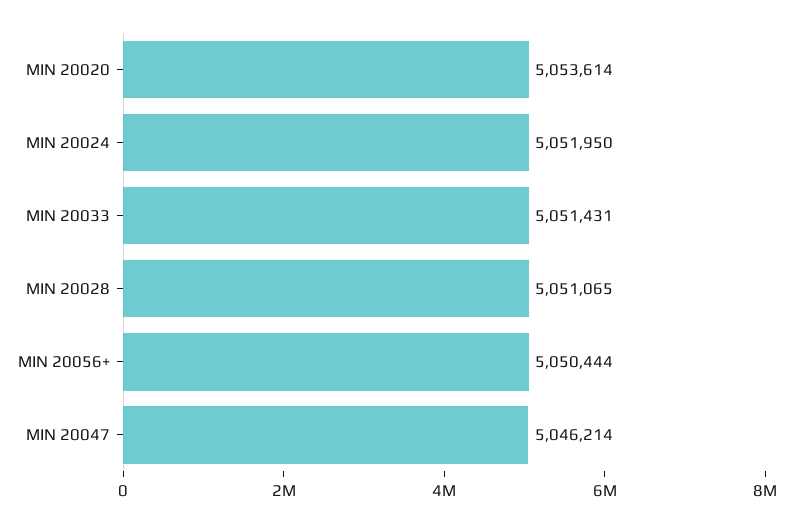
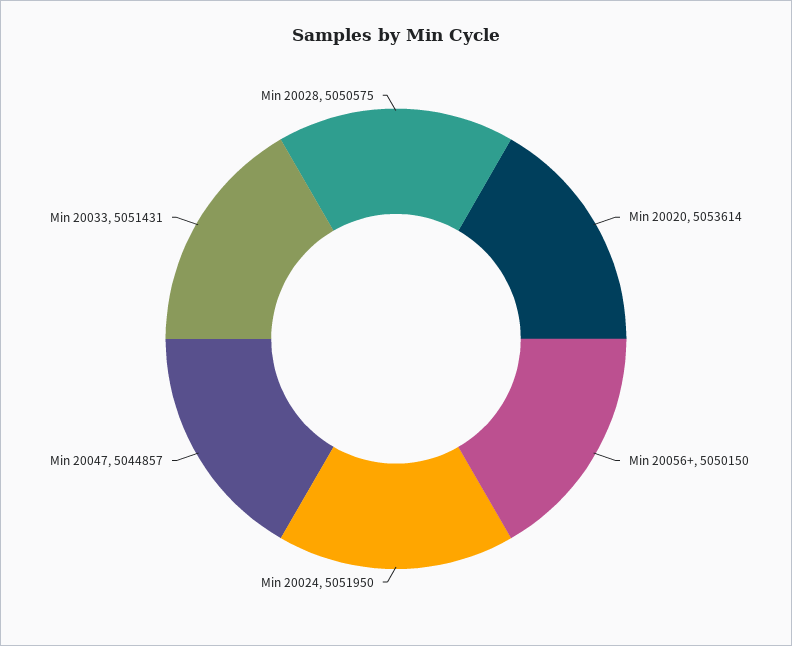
MIN 20028: 5051065 -> 5050575
MIN 20056+: 5050444 -> 5050150
MIN 20047: 5046214 -> 5044857

